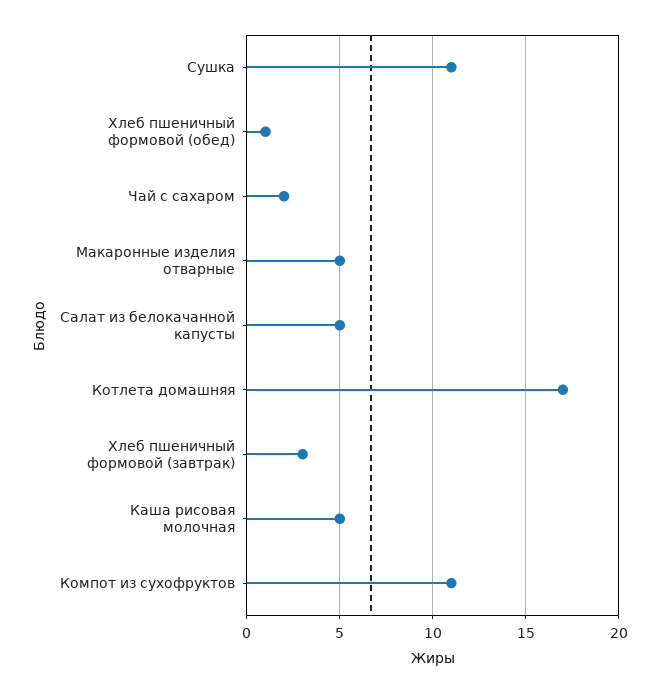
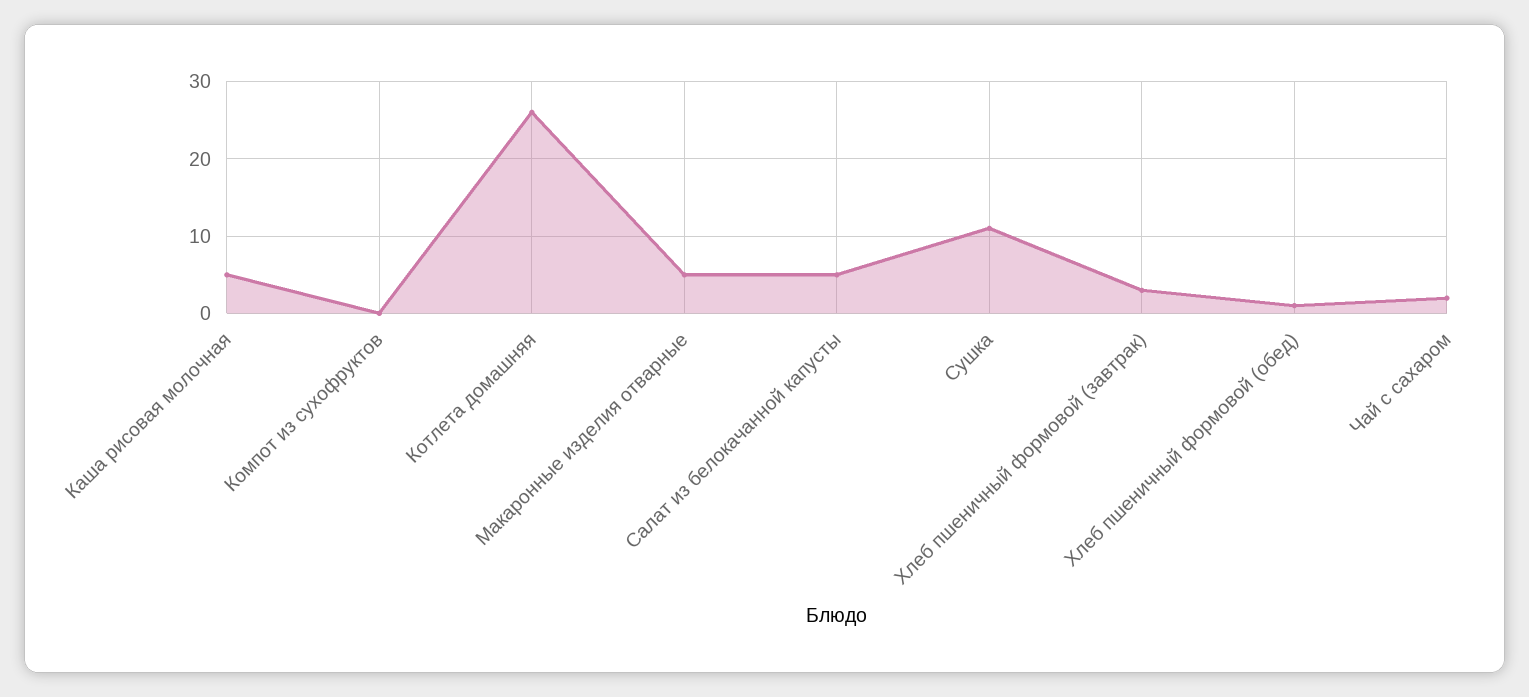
Котлета домашняя: 17 -> 26
Компот из сухофруктов: 11 -> 0

